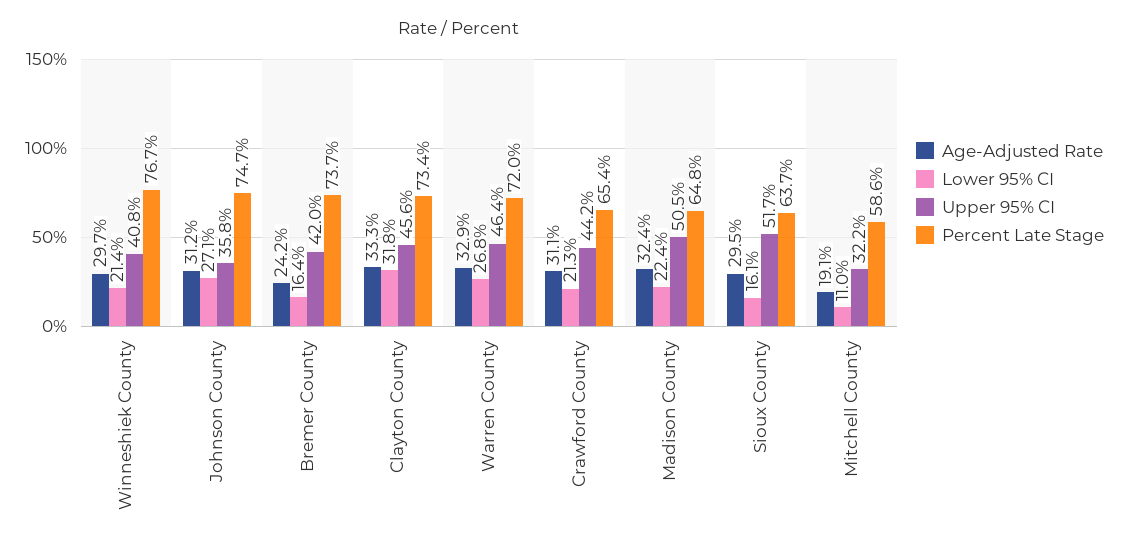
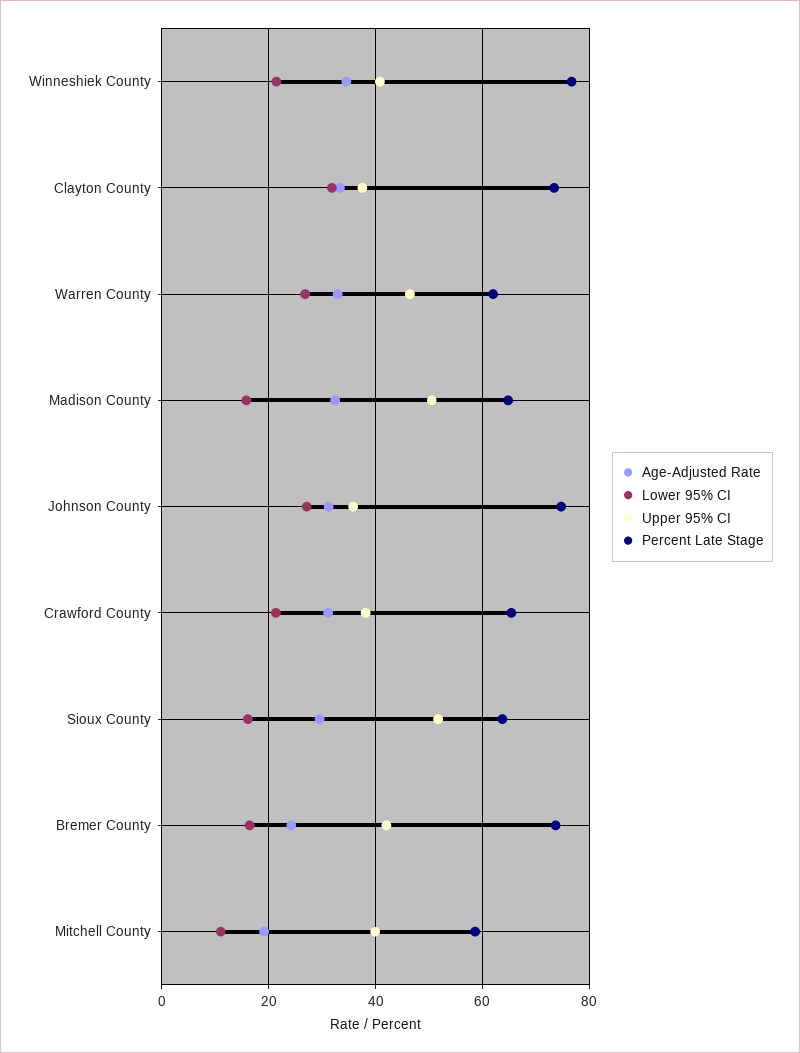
Age-Adjusted Rate, Winneshiek County: 29.7 -> 34
Upper 95% CI, Clayton County: 45.6 -> 38
Percent Late Stage, Warren County: 72 -> 62
Upper 95% CI, Crawford County: 44.2 -> 38
Lower 95% CI, Madison County: 22.4 -> 16
Upper 95% CI, Mitchell County: 32.2 -> 40

